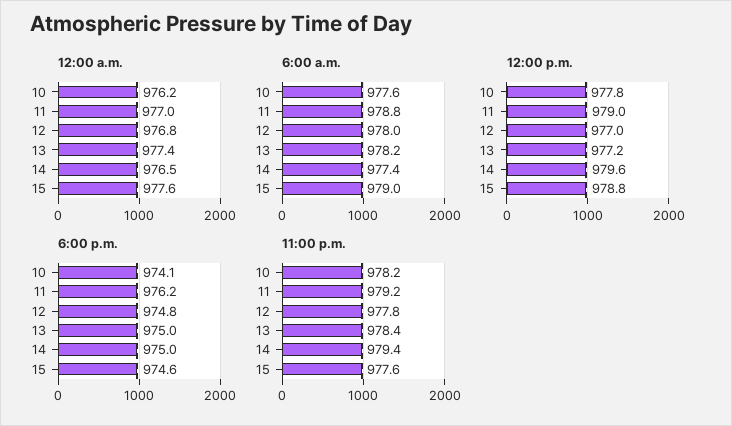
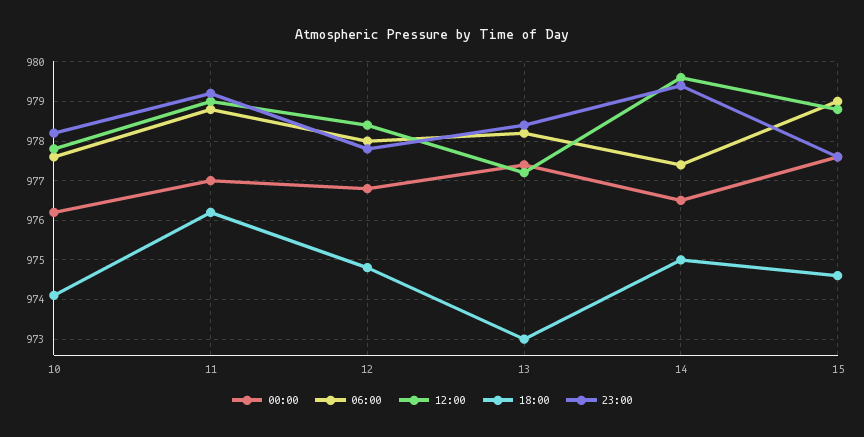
12:00 p.m., 12: 977 -> 978.5
6:00 p.m., 13: 975 -> 973

